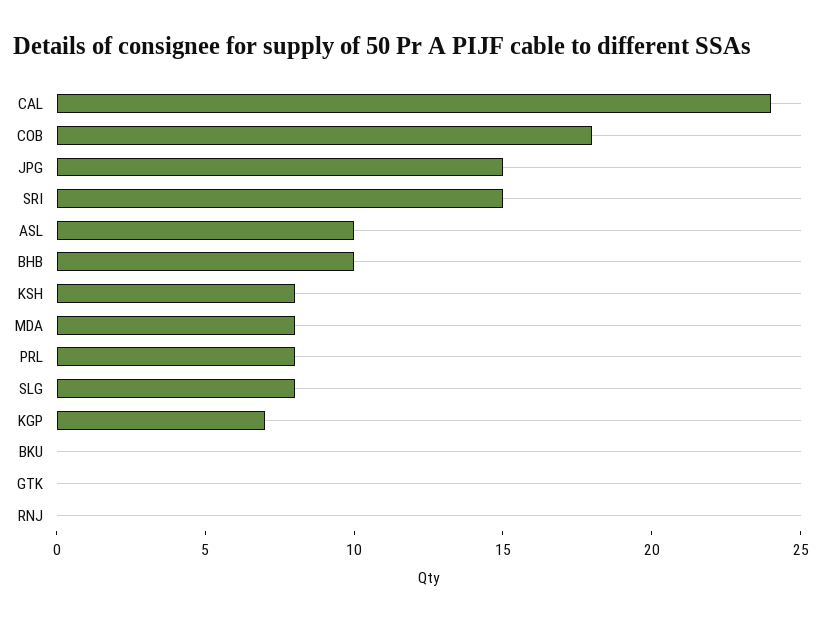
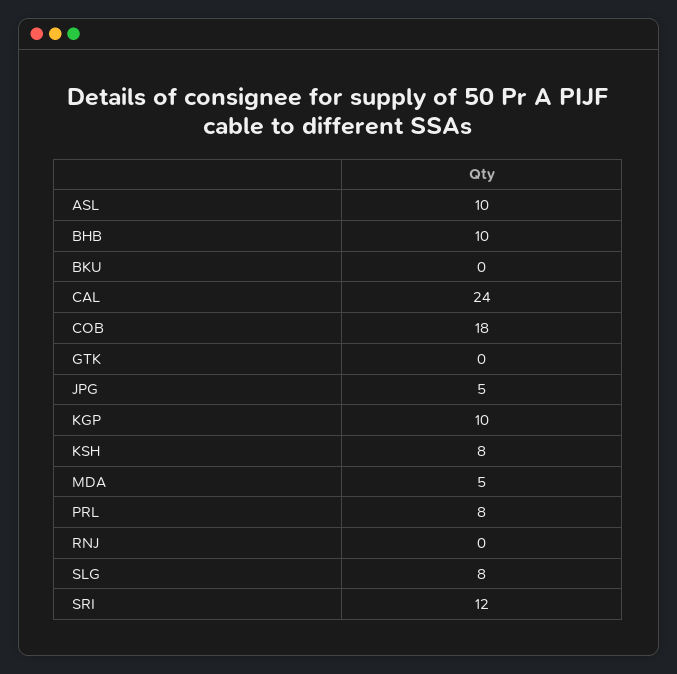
JPG: 15 -> 5
SRI: 15 -> 12
MDA: 8 -> 5
KGP: 7 -> 10

